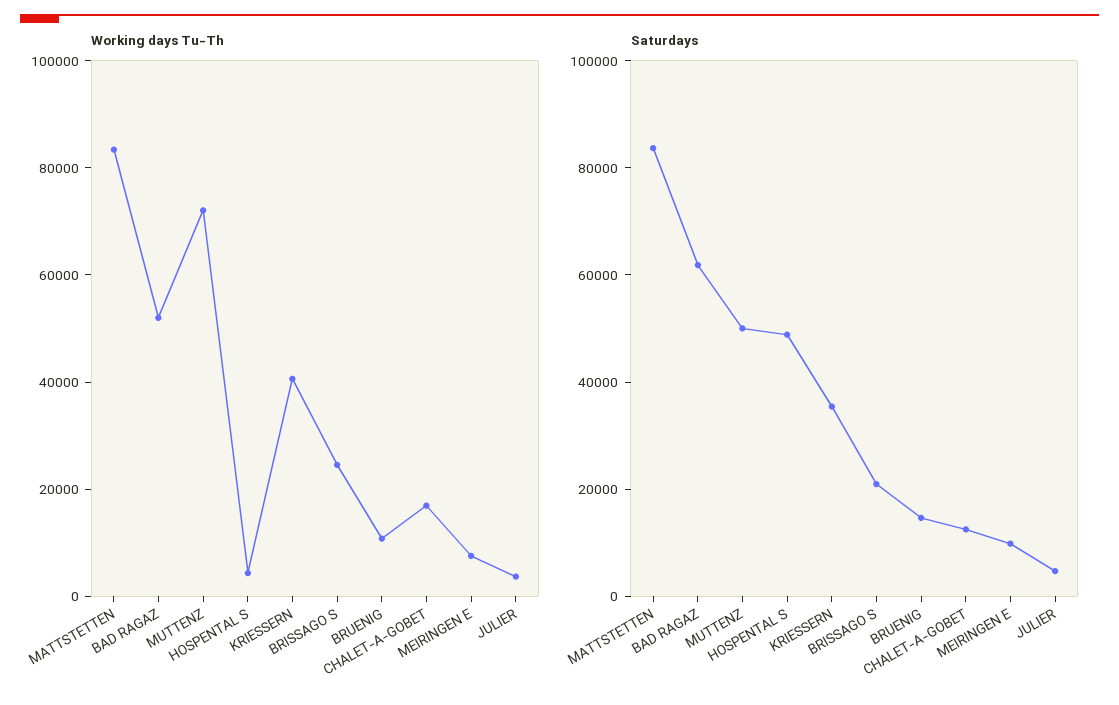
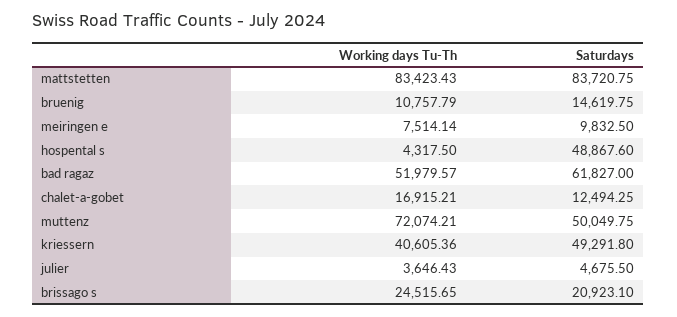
Saturdays, KRIESSERN: 35000 -> 49291.8

